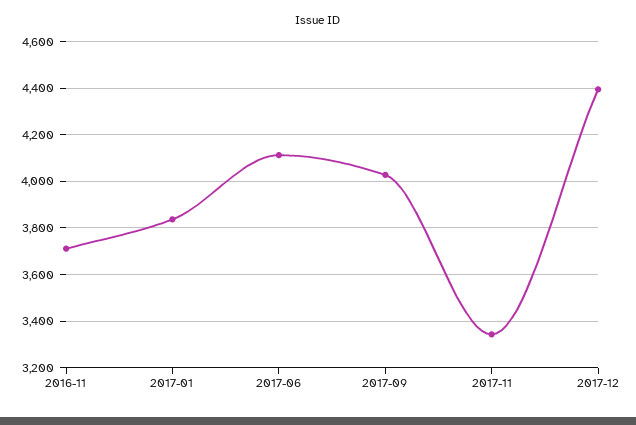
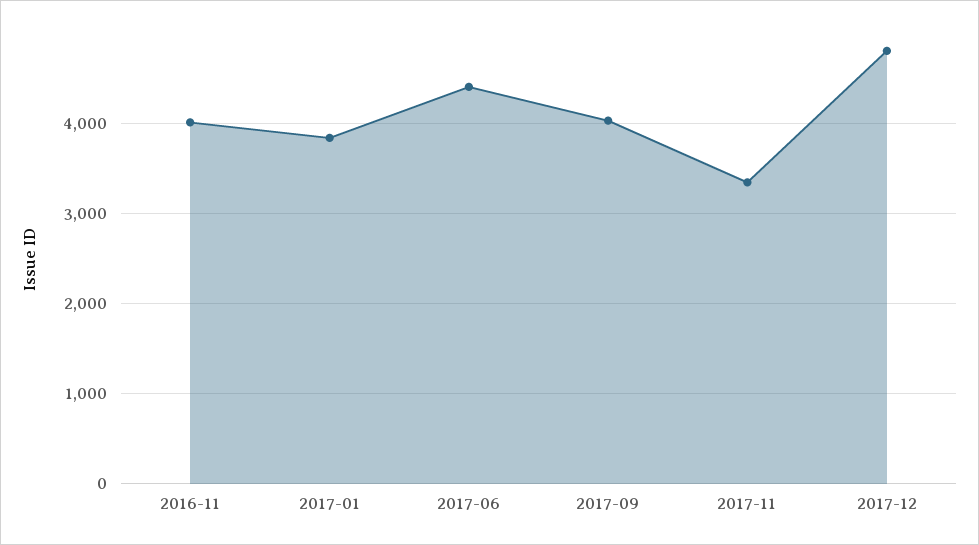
2016-11: 3700 -> 4000
2017-06: 4100 -> 4400
2017-12: 4400 -> 4800

